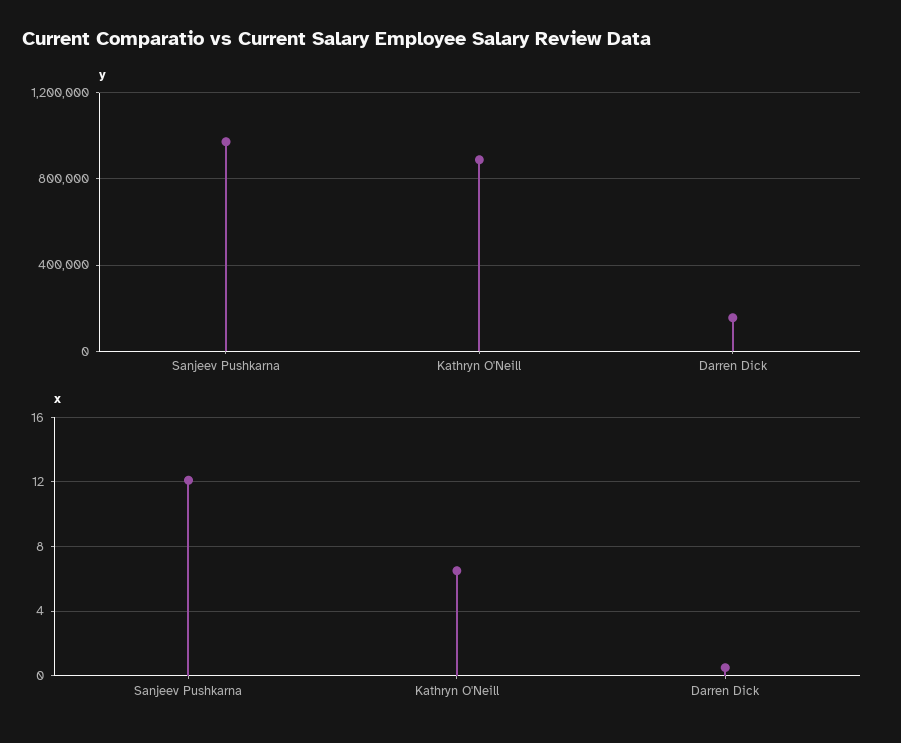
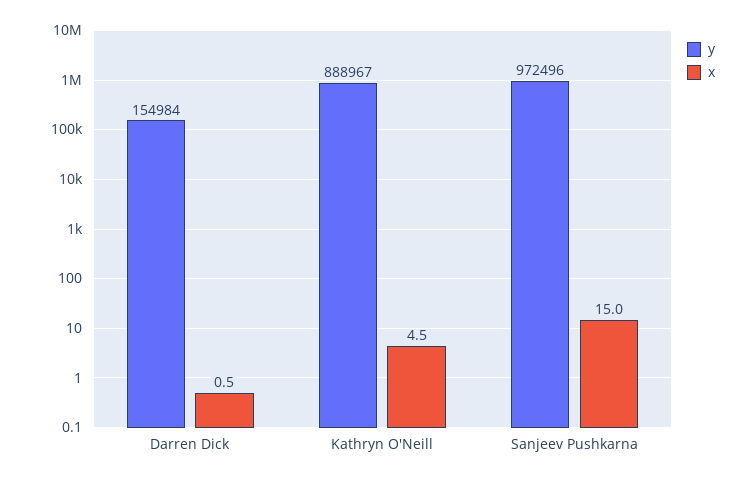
x, Sanjeev Pushkarna: 12 -> 15
x, Kathryn O'Neill: 6.5 -> 4.5

